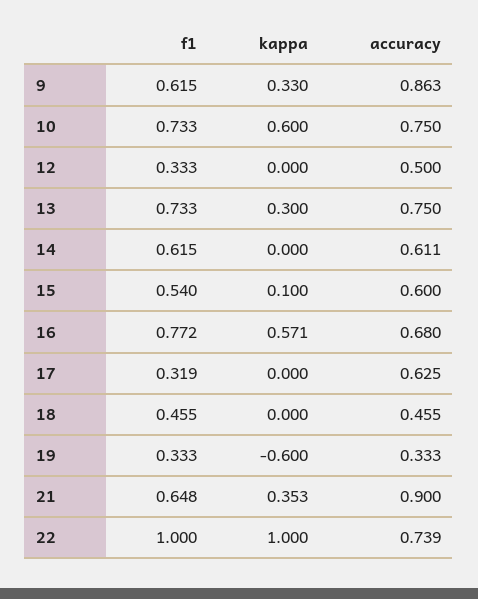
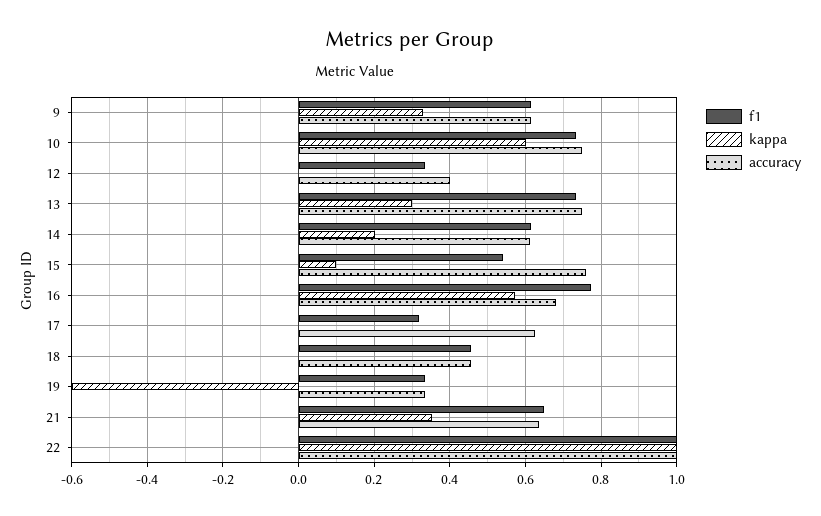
accuracy, 9: 0.863 -> 0.62
accuracy, 12: 0.5 -> 0.4
kappa, 14: 0 -> 0.2
accuracy, 15: 0.6 -> 0.76
accuracy, 21: 0.9 -> 0.64
accuracy, 22: 0.739 -> 1

